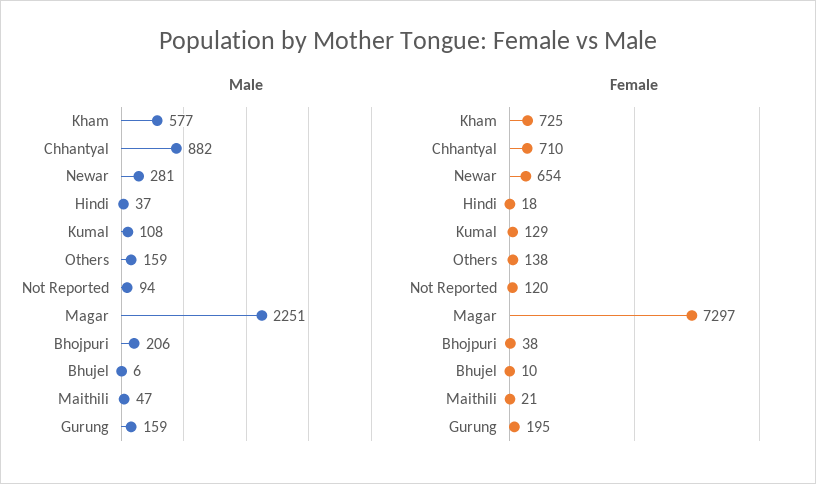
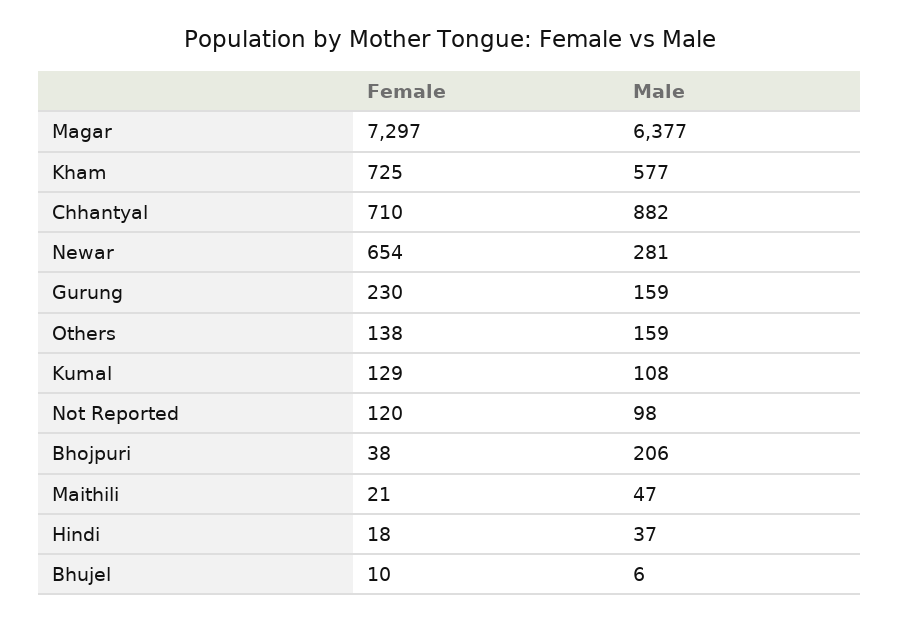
Male, Not Reported: 94 -> 98
Male, Magar: 2251 -> 6377
Female, Gurung: 195 -> 230

